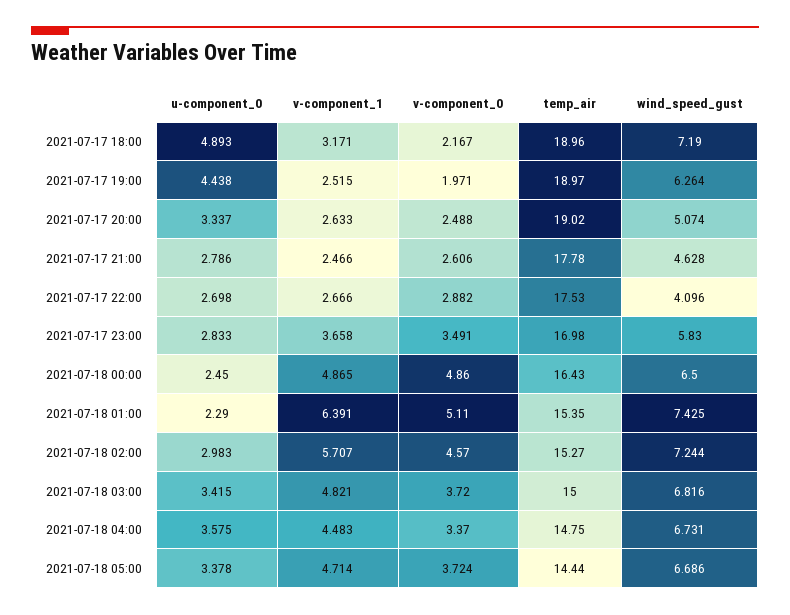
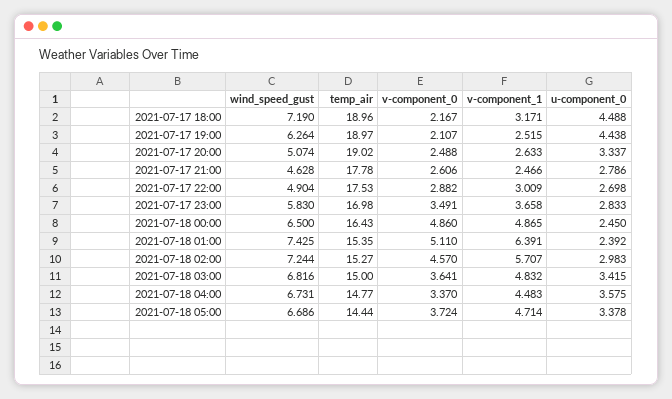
u-component_0, 2021-07-17 18:00: 4.893 -> 4.488
v-component_0, 2021-07-17 19:00: 1.971 -> 2.107
v-component_1, 2021-07-17 22:00: 2.666 -> 3.009
wind_speed_gust, 2021-07-17 22:00: 4.096 -> 4.904
u-component_0, 2021-07-18 01:00: 2.29 -> 2.392
v-component_1, 2021-07-18 03:00: 4.821 -> 4.832
v-component_0, 2021-07-18 03:00: 3.72 -> 3.641
temp_air, 2021-07-18 04:00: 14.75 -> 14.77

